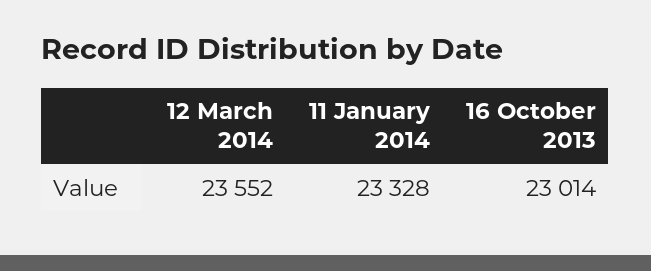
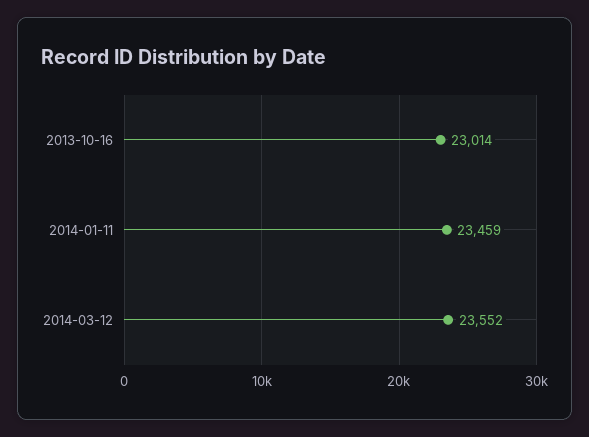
11 January 2014: 23328 -> 23459

